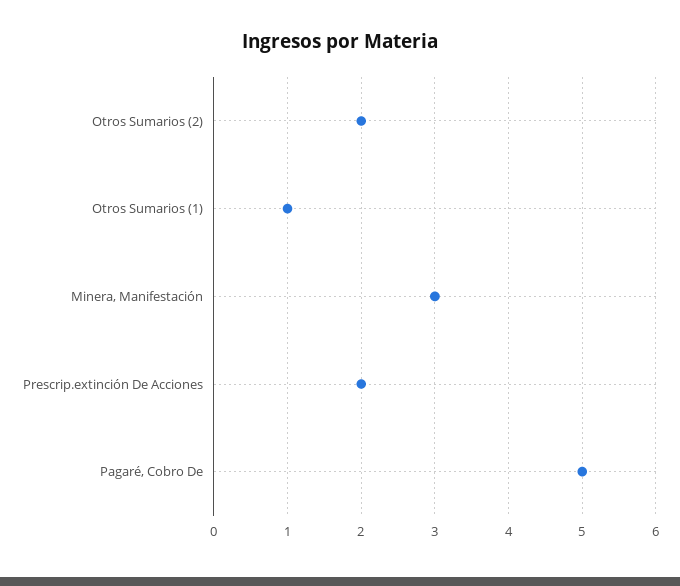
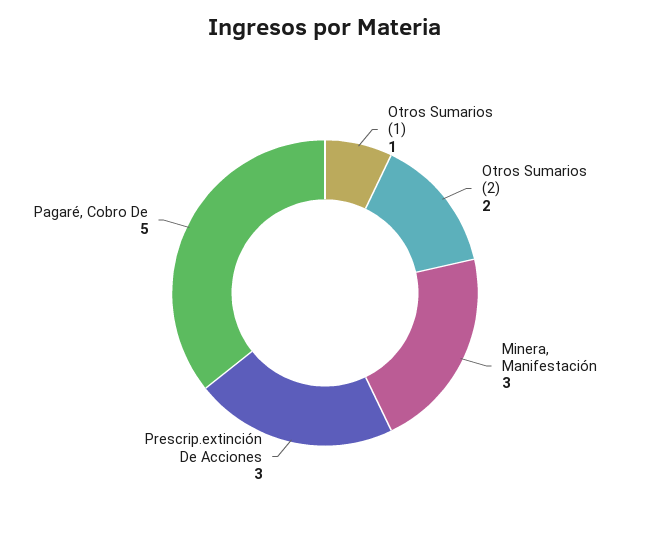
Prescrip.extinción De Acciones: 2 -> 3

